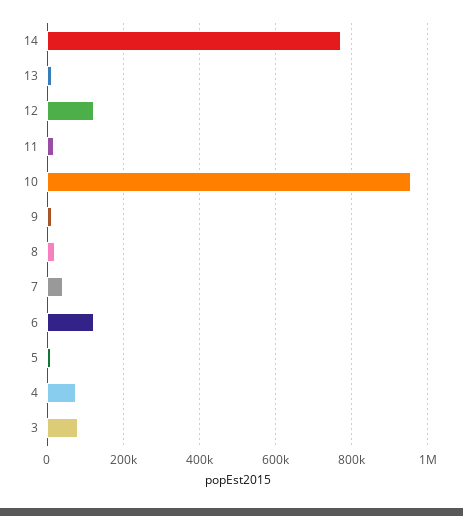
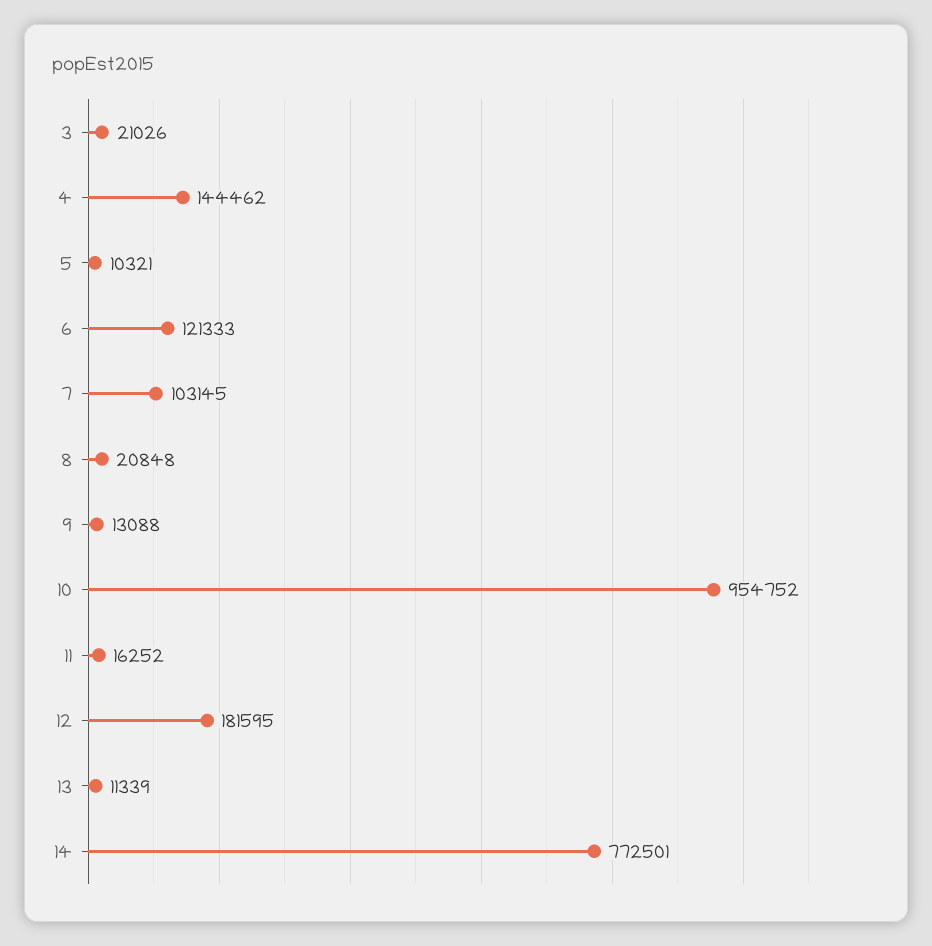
12: 120000 -> 181595
7: 40000 -> 103145
4: 80000 -> 144462
3: 80000 -> 21026

